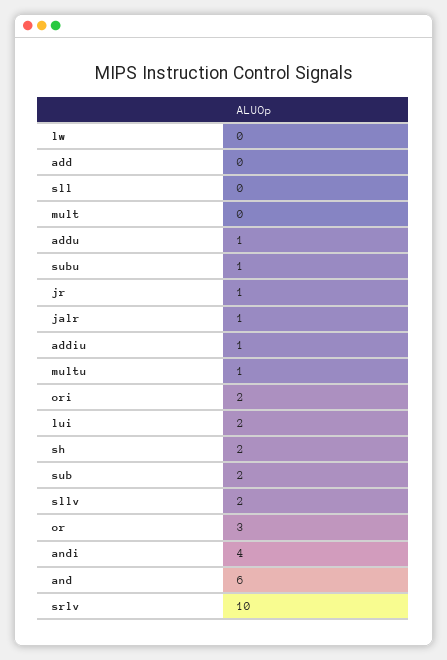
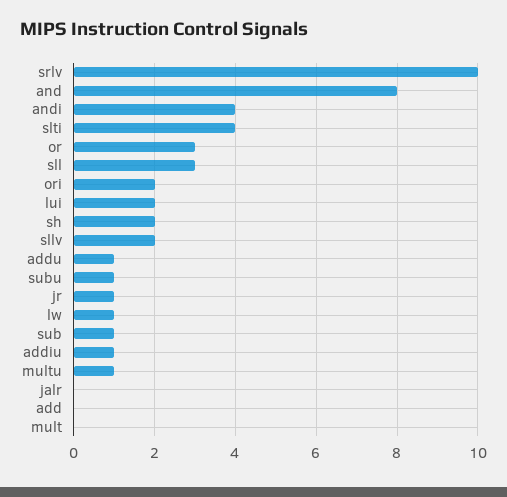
lw: 0 -> 1
sll: 0 -> 3
jalr: 1 -> 0
sub: 2 -> 1
and: 6 -> 8
slti: none -> 4

